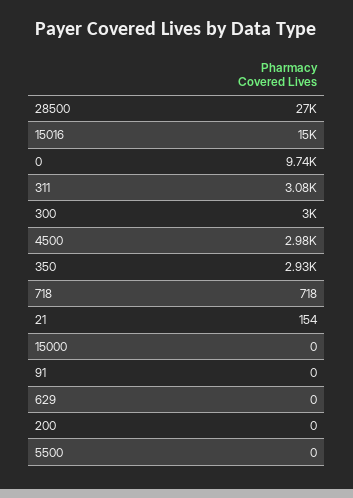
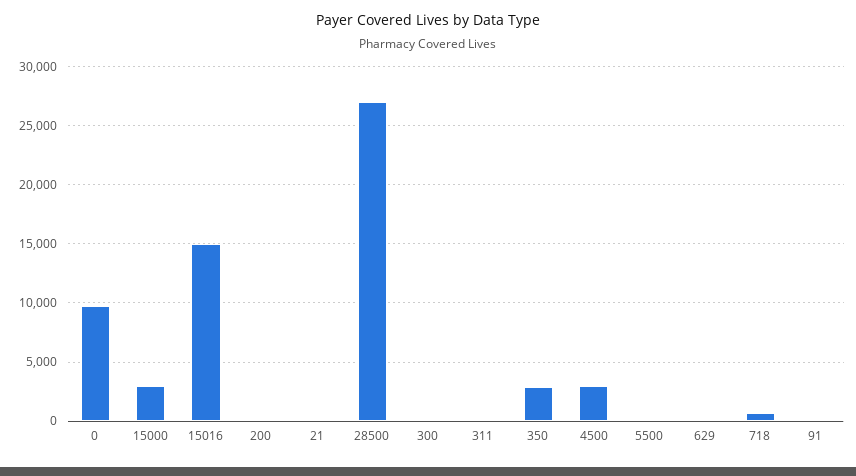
311: 3080 -> 0
300: 3000 -> 0
15000: 0 -> 3000

